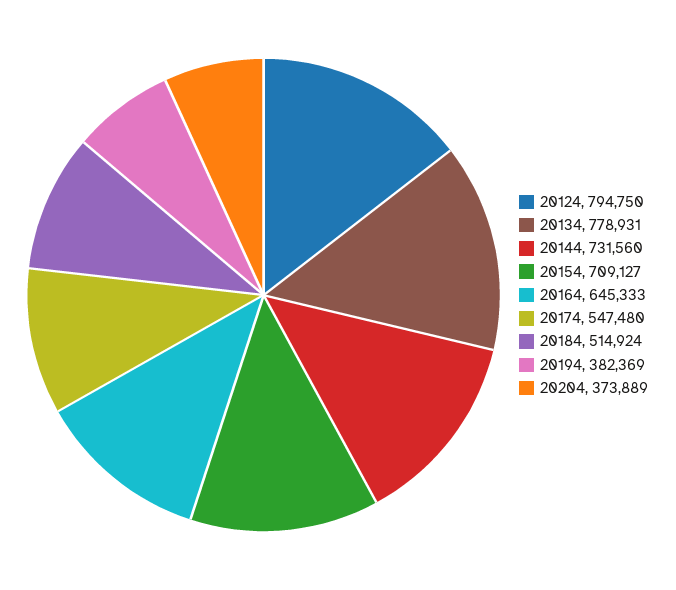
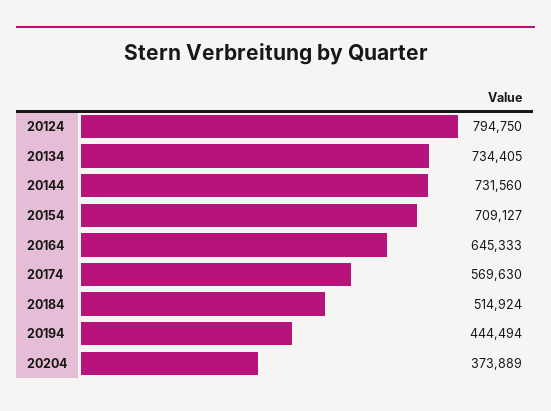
20134: 778931 -> 734405
20174: 547480 -> 569630
20194: 382369 -> 444494

